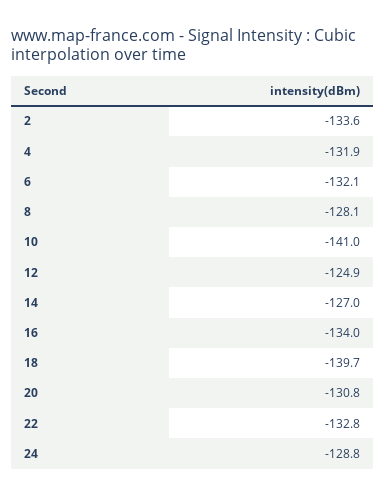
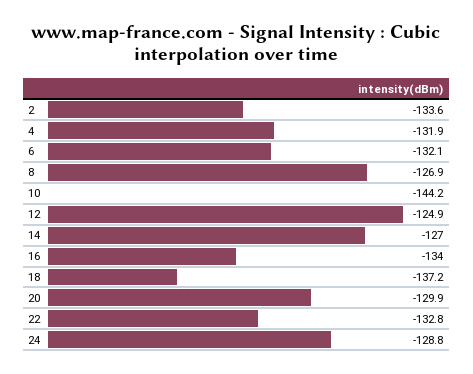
8: -128.1 -> -126.9
10: -141 -> -144.2
18: -139.7 -> -137.2
20: -130.8 -> -129.9

